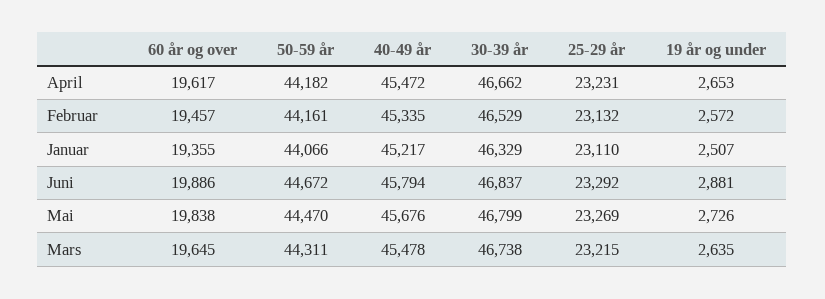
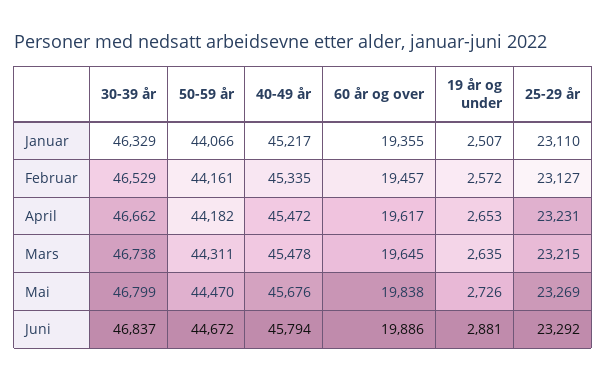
25-29 år, Februar: 23132 -> 23127

